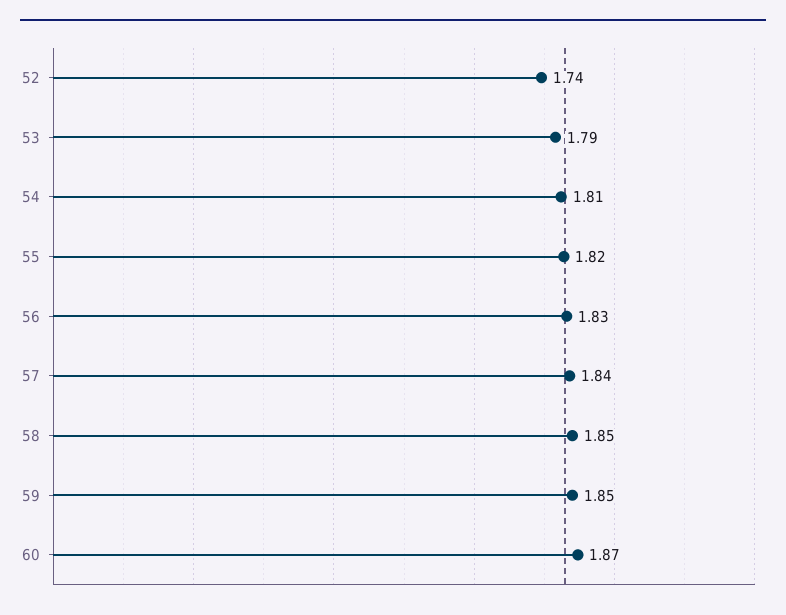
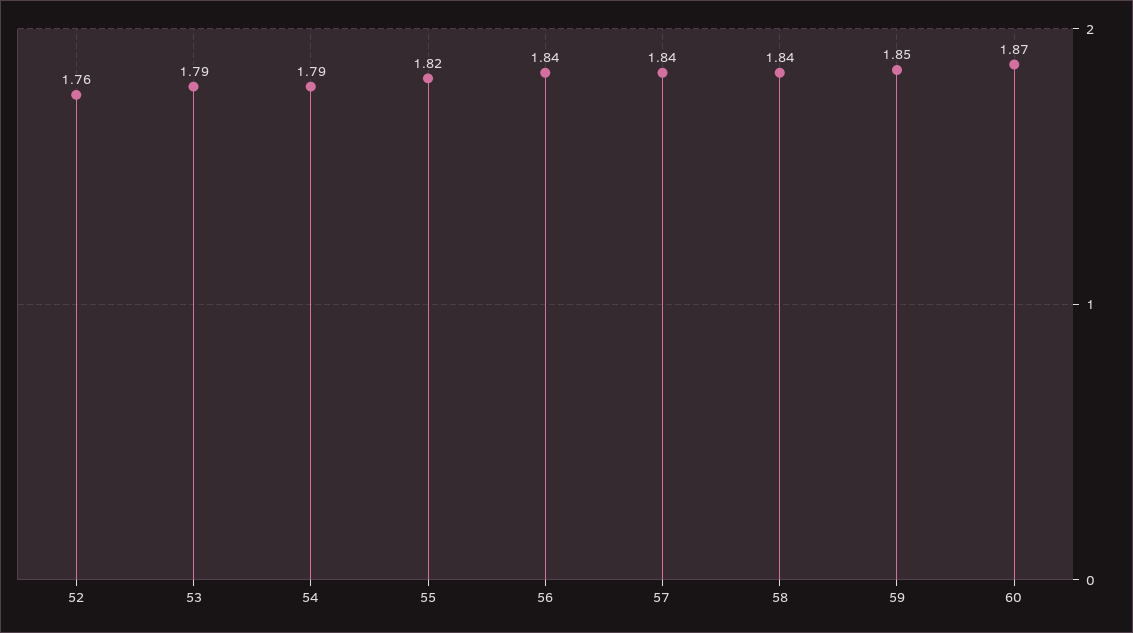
52: 1.74 -> 1.76
54: 1.81 -> 1.79
56: 1.83 -> 1.84
58: 1.85 -> 1.84

